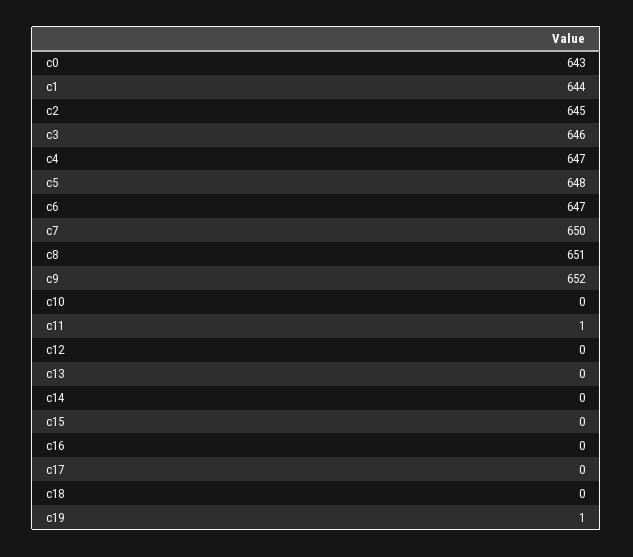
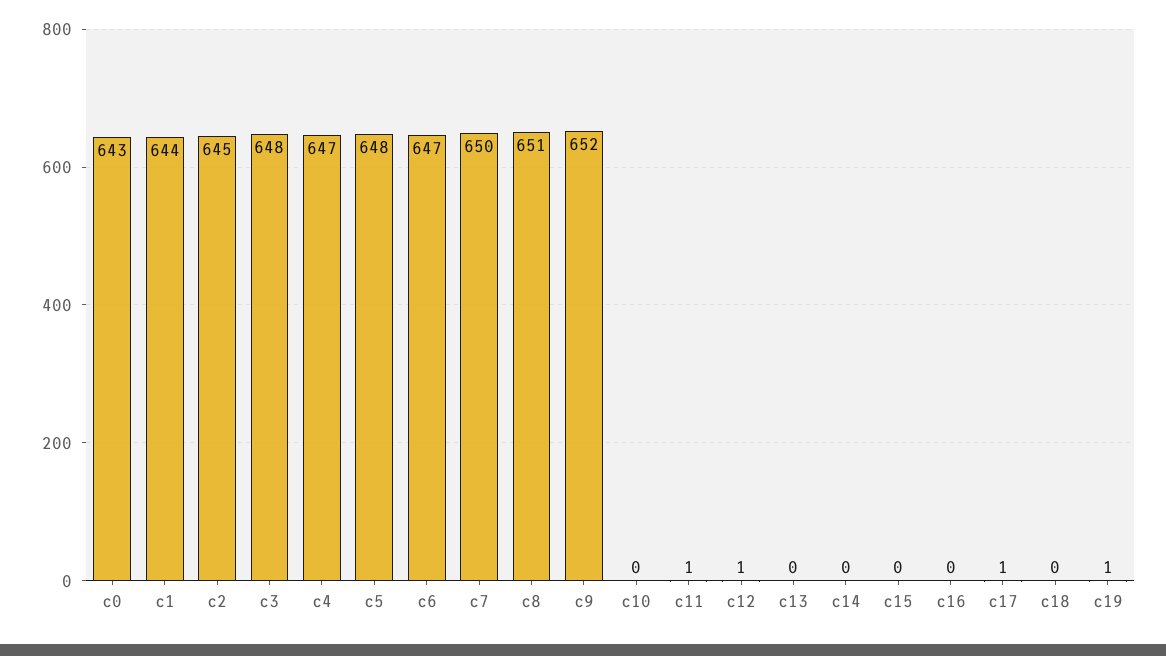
c3: 646 -> 648
c12: 0 -> 1
c17: 0 -> 1

